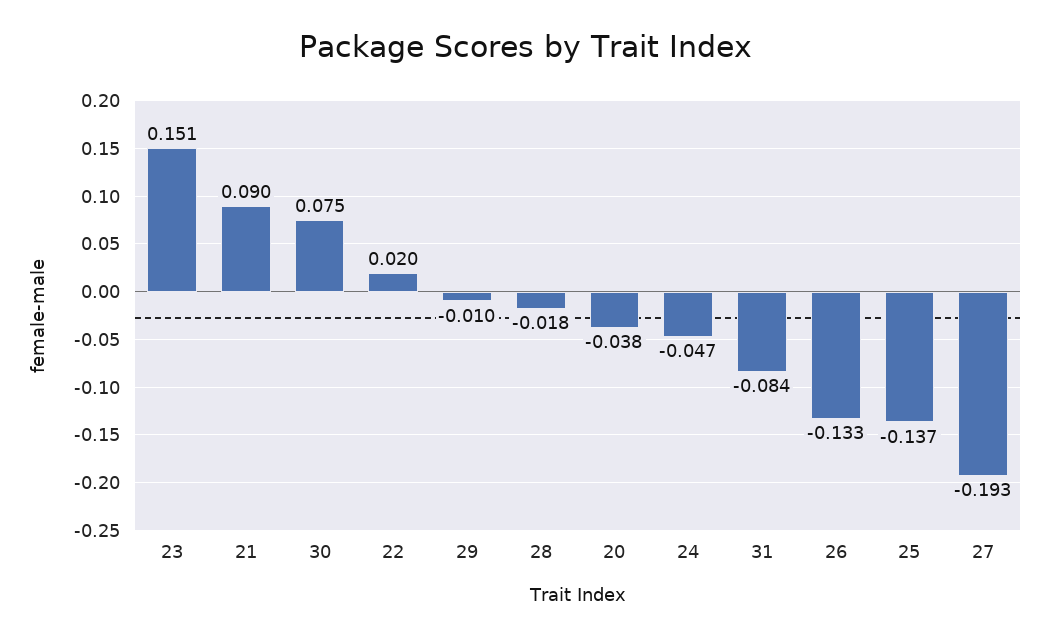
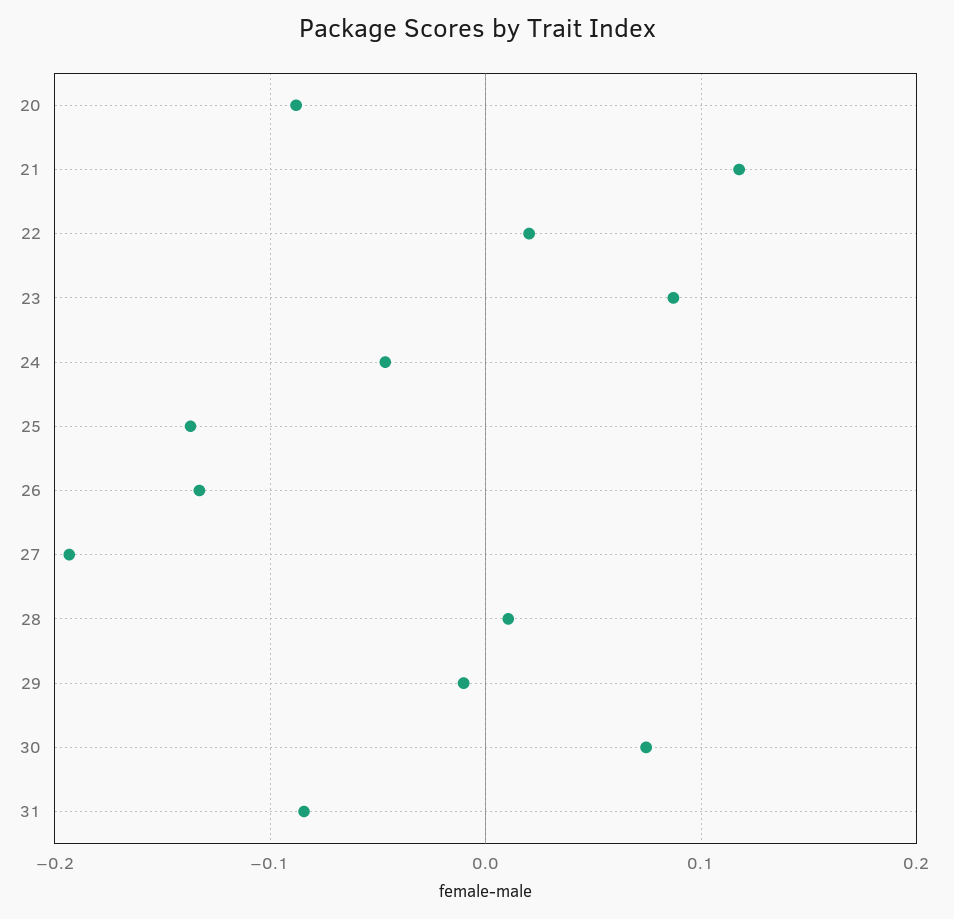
23: 0.151 -> 0.09
21: 0.09 -> 0.12
28: -0.018 -> 0.01
20: -0.038 -> -0.09

